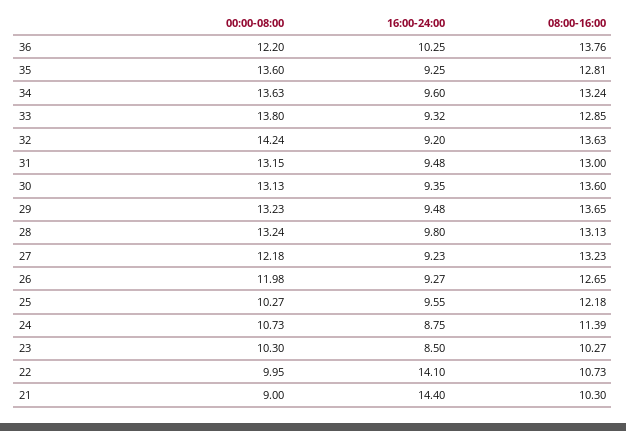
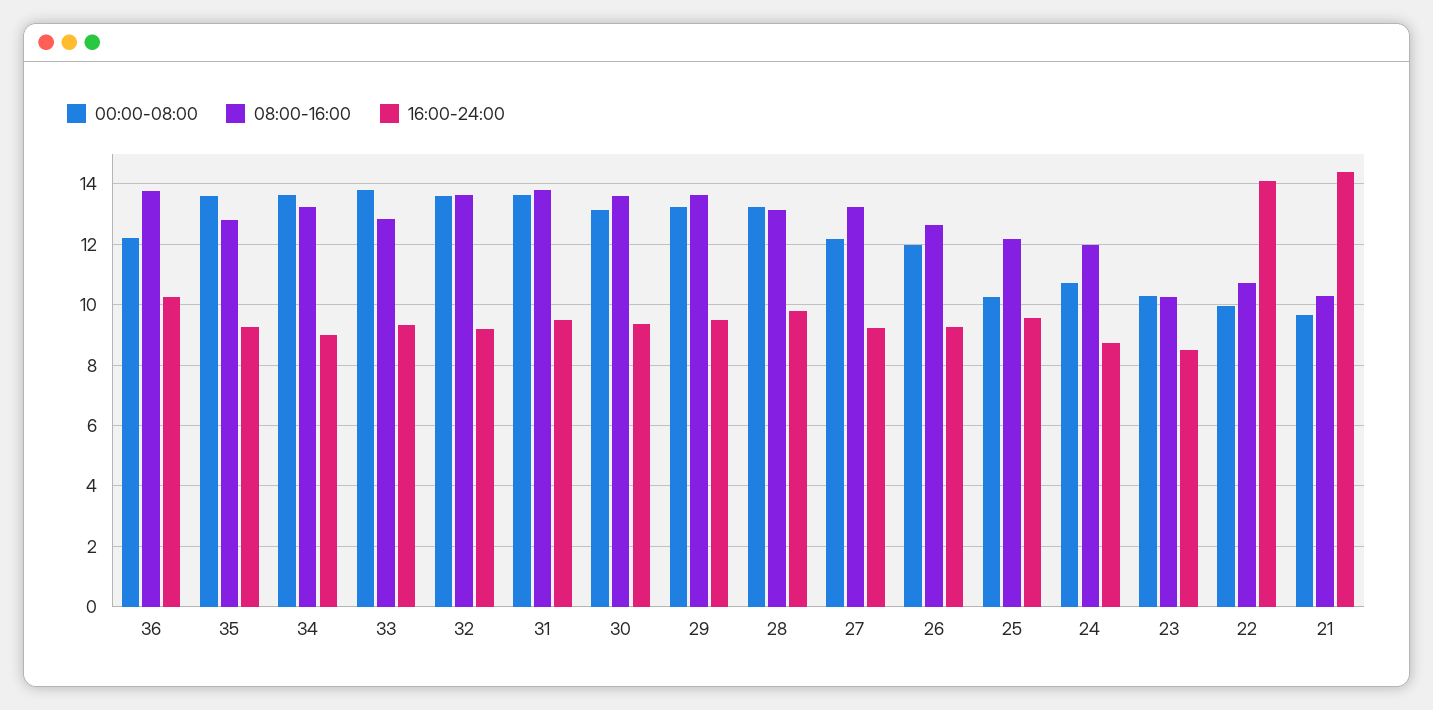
16:00-24:00, 34: 9.6 -> 9
00:00-08:00, 32: 14.24 -> 13.6
00:00-08:00, 31: 13.15 -> 13.6
08:00-16:00, 31: 13 -> 13.8
08:00-16:00, 24: 11.39 -> 12
00:00-08:00, 21: 9 -> 9.6

